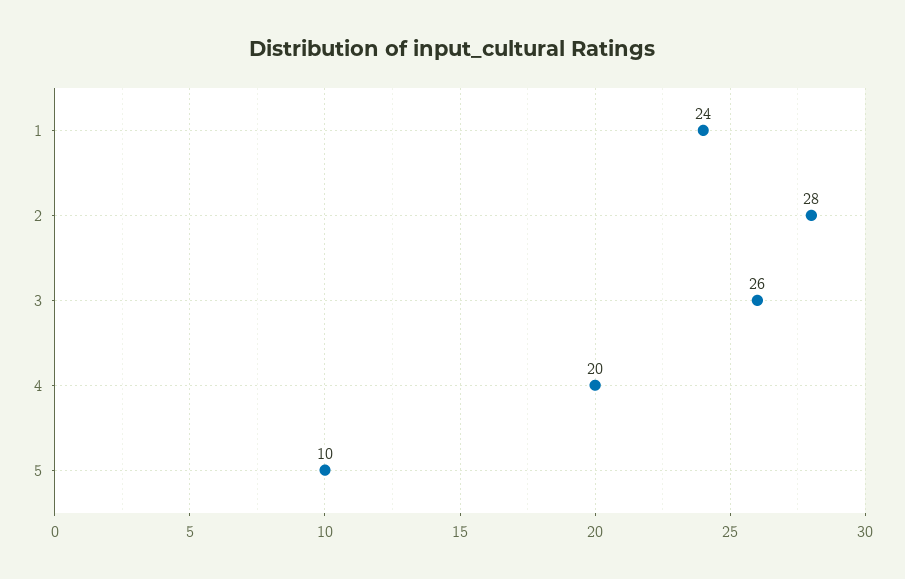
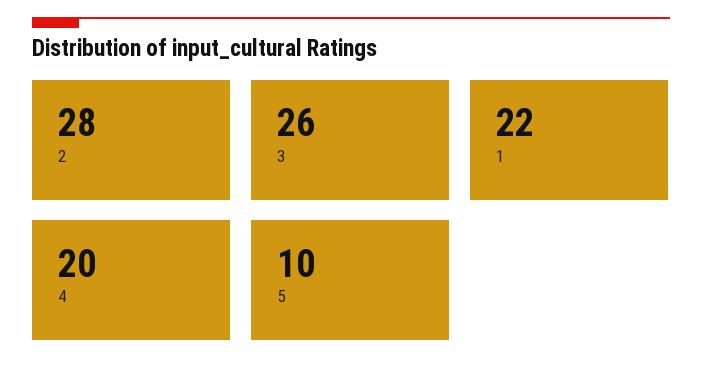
1: 24 -> 22

